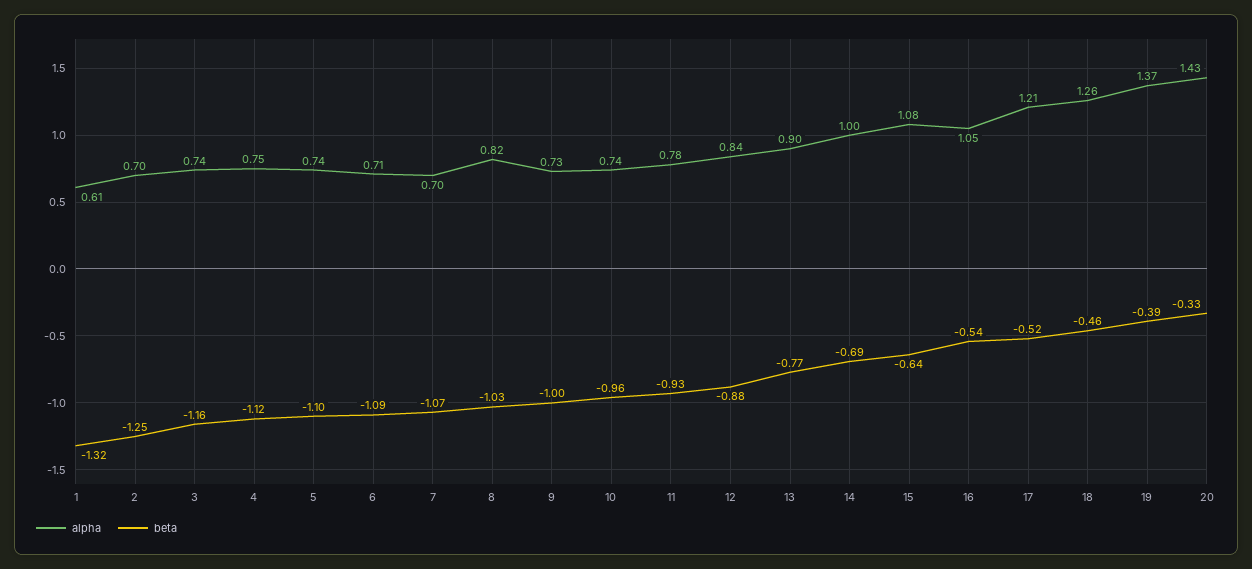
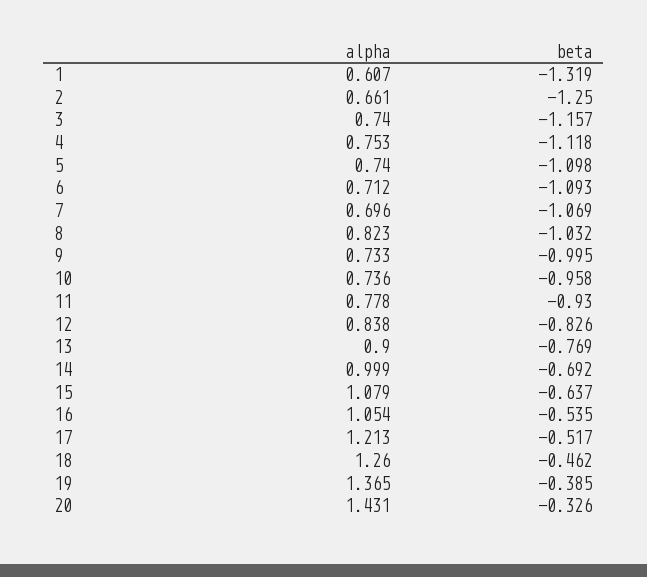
alpha, 2: 0.7 -> 0.661
beta, 12: -0.88 -> -0.826

